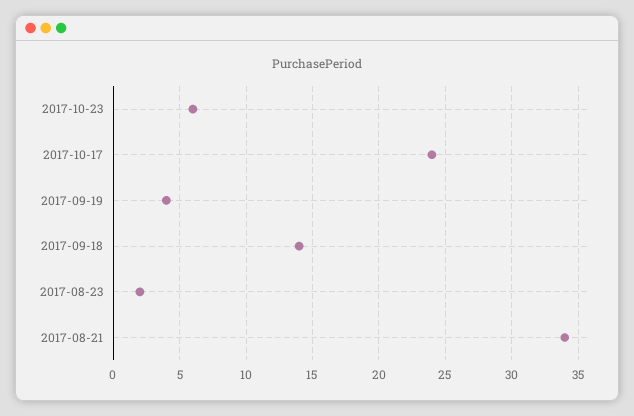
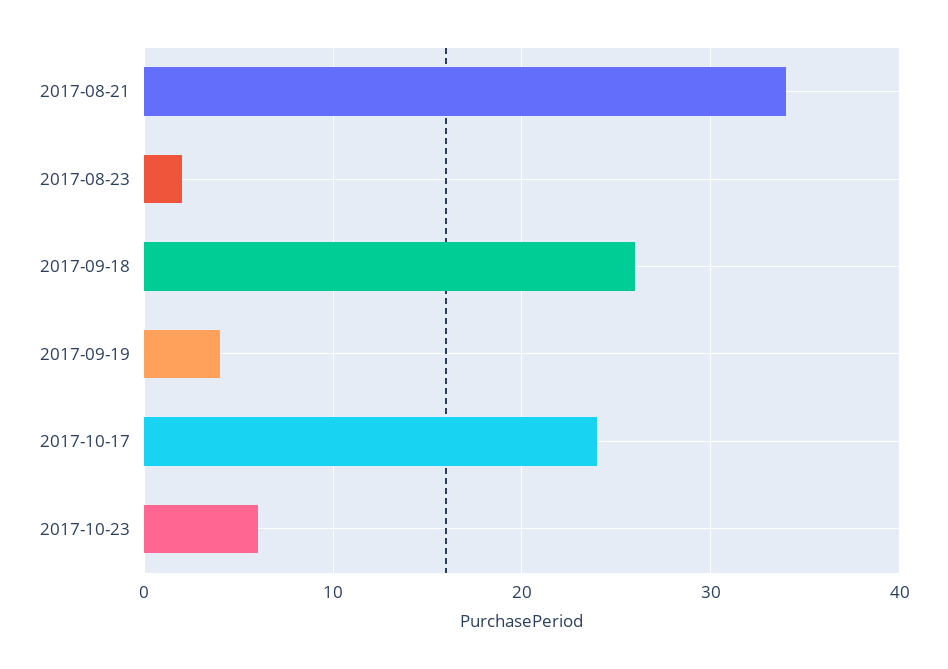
2017-09-18: 14 -> 26

